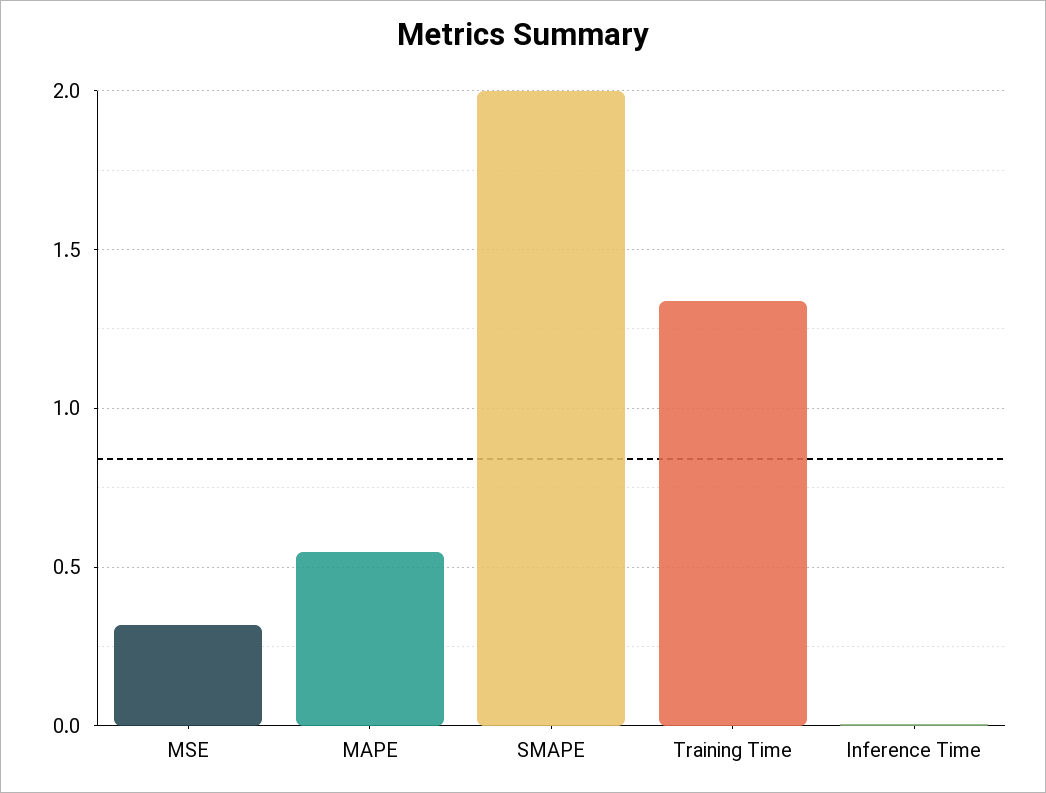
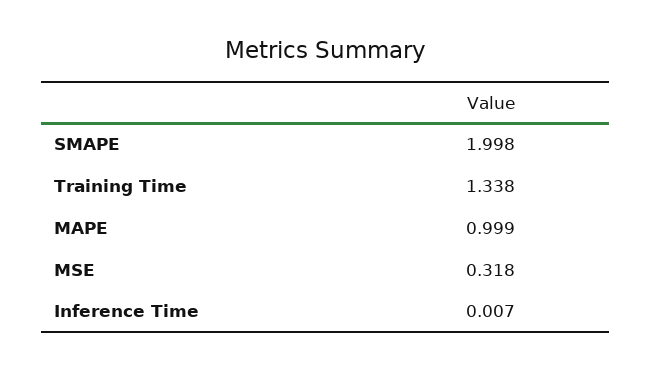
MAPE: 0.55 -> 0.999

